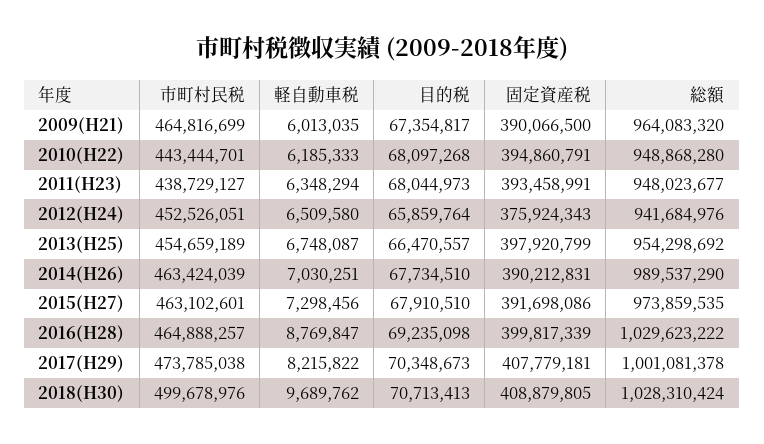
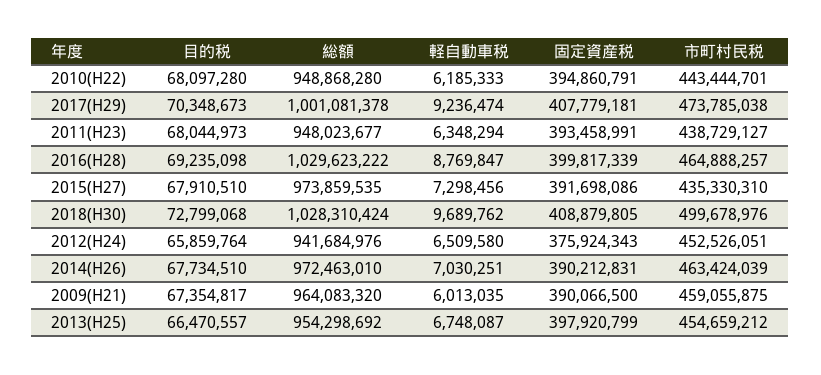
市町村民税, 2009(H21): 464816699 -> 459055875
目的税, 2010(H22): 68097268 -> 68097280
市町村民税, 2013(H25): 454659189 -> 454659212
総額, 2014(H26): 989537290 -> 972463010
市町村民税, 2015(H27): 463102601 -> 435330310
軽自動車税, 2017(H29): 8215822 -> 9236474
目的税, 2018(H30): 70713413 -> 72799068

